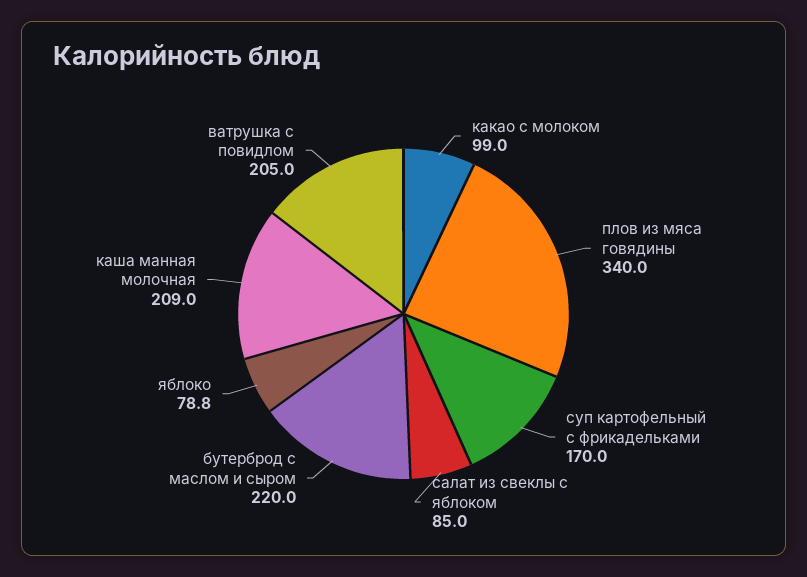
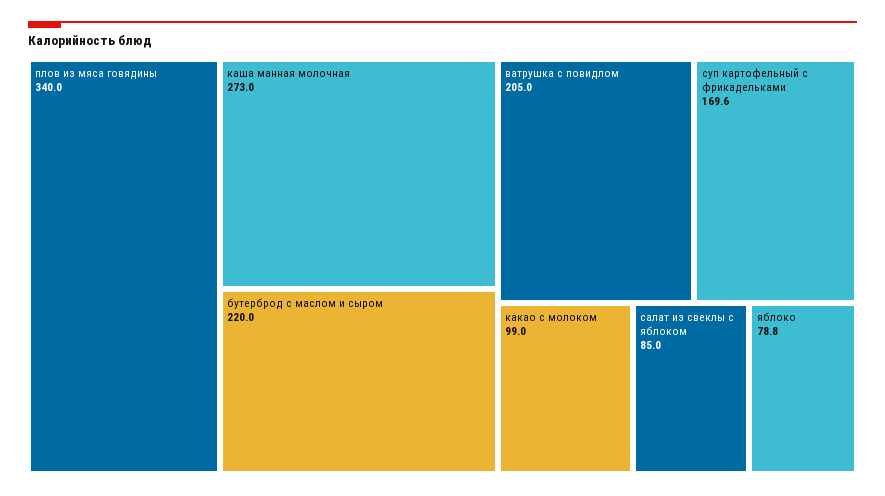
суп картофельный с фрикадельками: 170 -> 169.6
каша манная молочная: 209 -> 273

